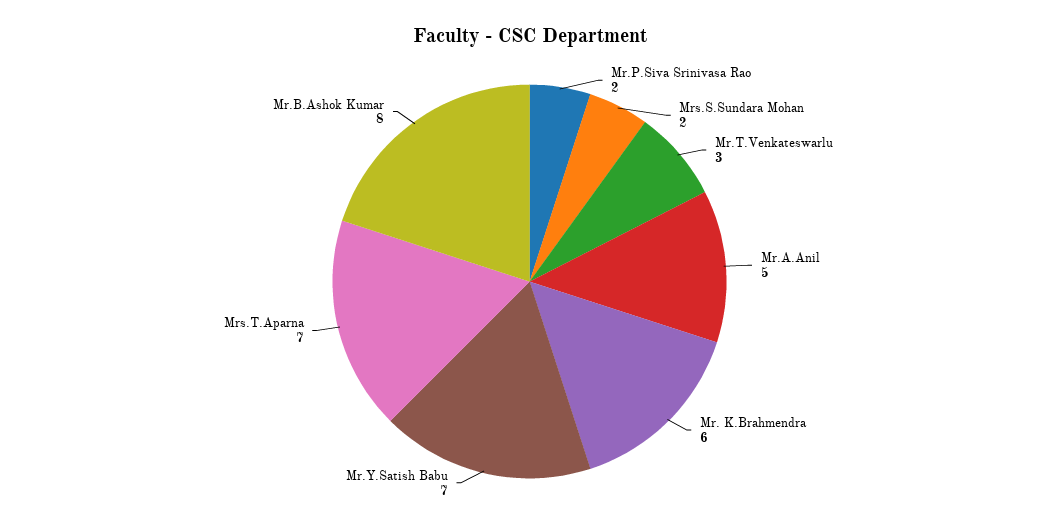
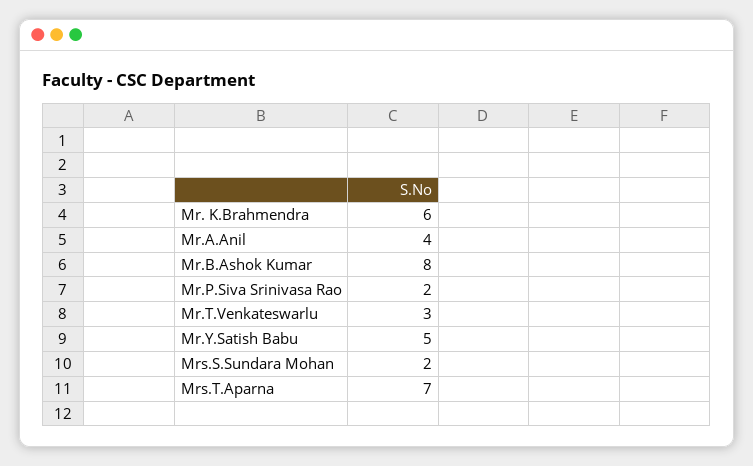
Mr.A.Anil: 5 -> 4
Mr.Y.Satish Babu: 7 -> 5

